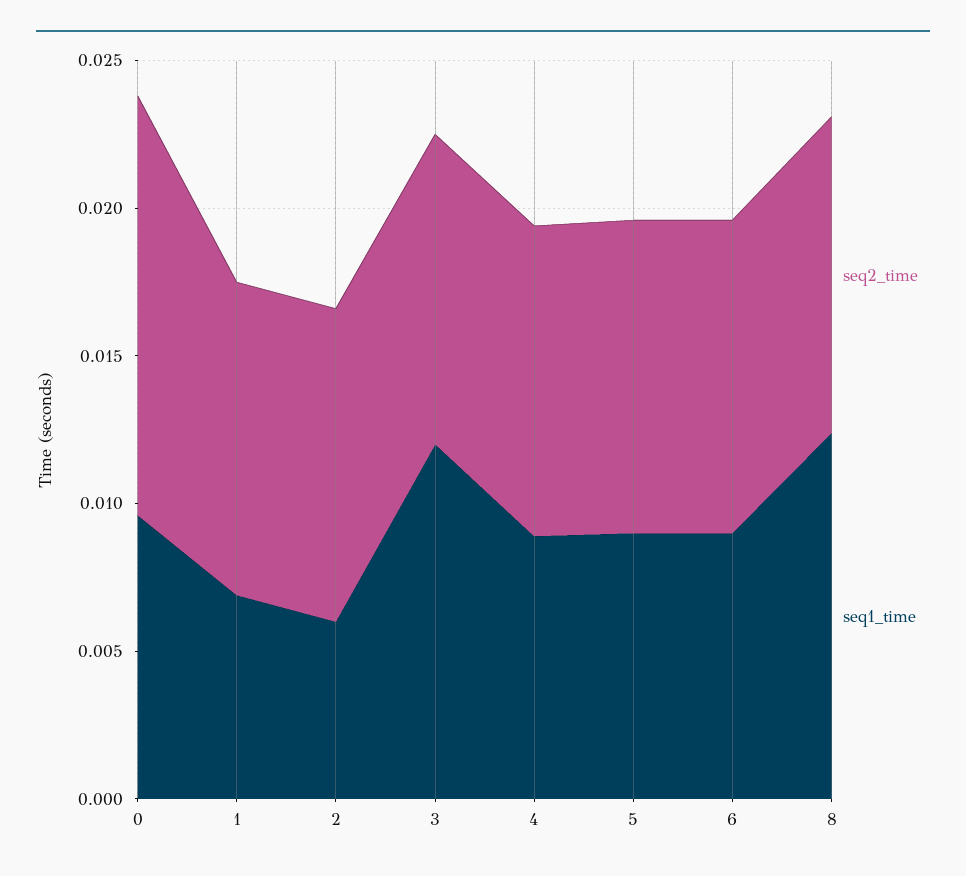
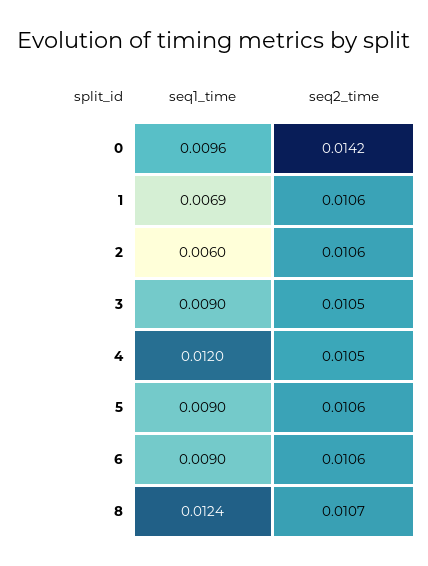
seq1_time, 3: 0.012 -> 0.009
seq1_time, 4: 0.009 -> 0.012

